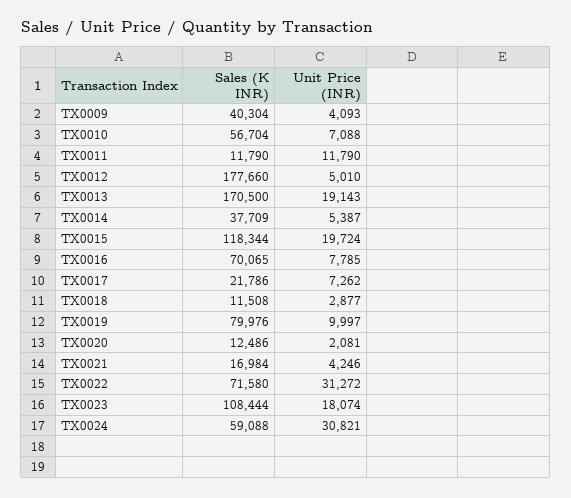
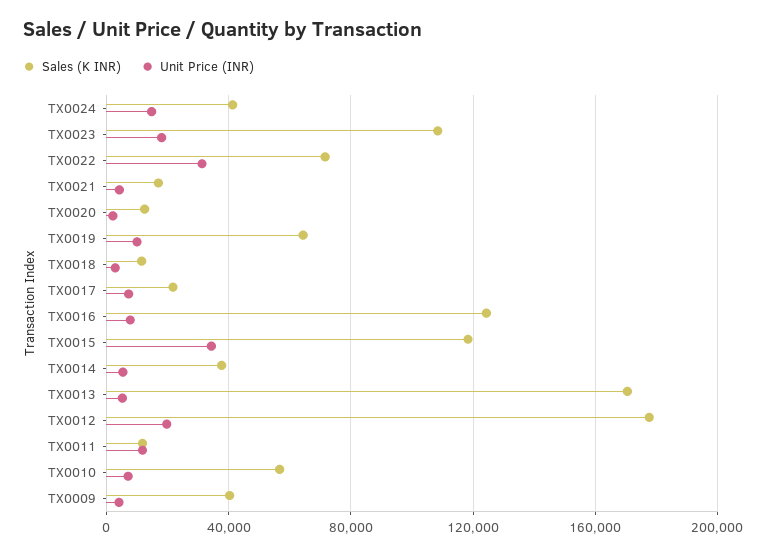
Unit Price (INR), TX0012: 5010 -> 20000
Unit Price (INR), TX0013: 19143 -> 5000
Unit Price (INR), TX0015: 19724 -> 35000
Sales (K INR), TX0016: 70065 -> 125000
Sales (K INR), TX0019: 79976 -> 65000
Sales (K INR), TX0024: 59088 -> 40000
Unit Price (INR), TX0024: 30821 -> 15000

